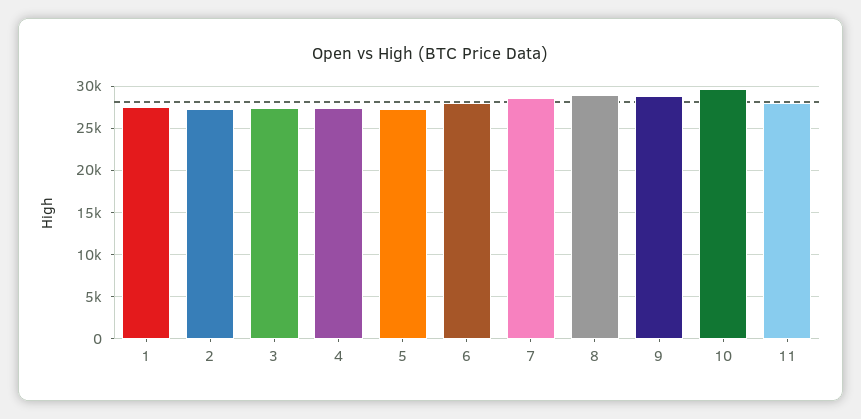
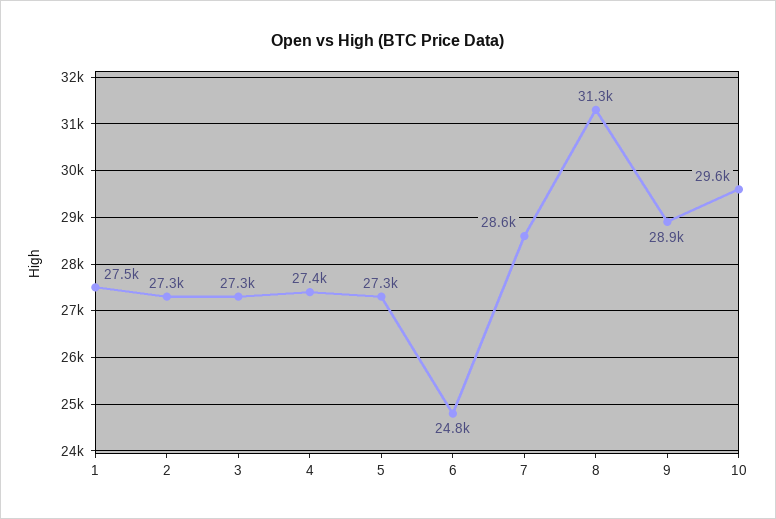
6: 28000 -> 24800
8: 29000 -> 31300
11: 28000 -> none

